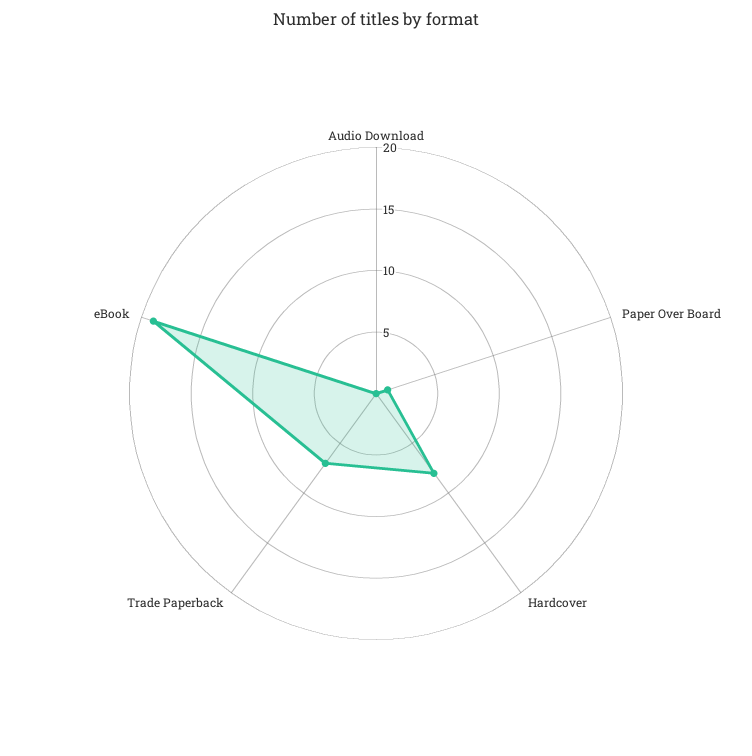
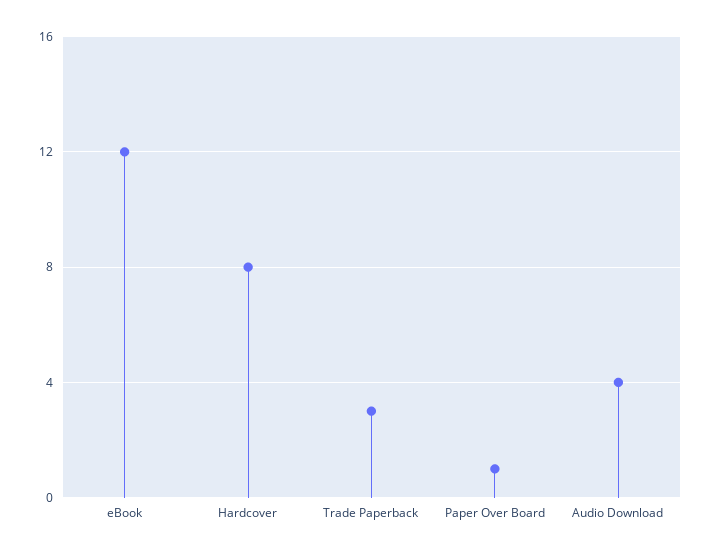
Audio Download: 0 -> 4
Trade Paperback: 7 -> 3
eBook: 19 -> 12

